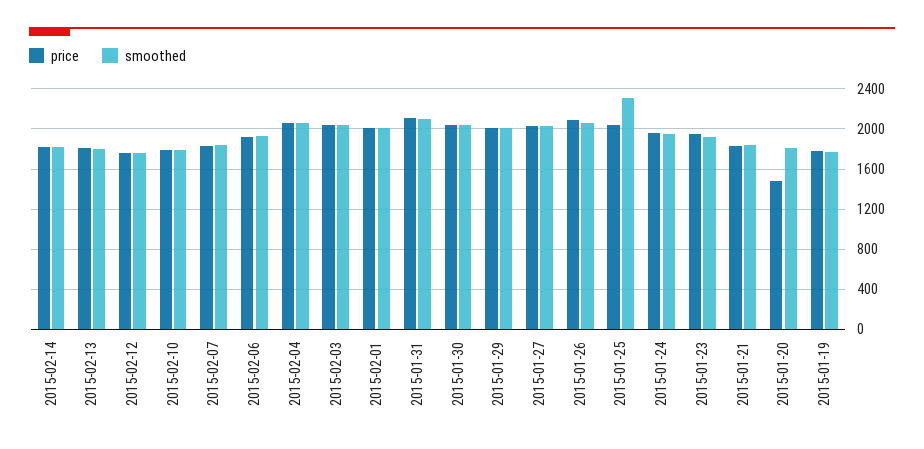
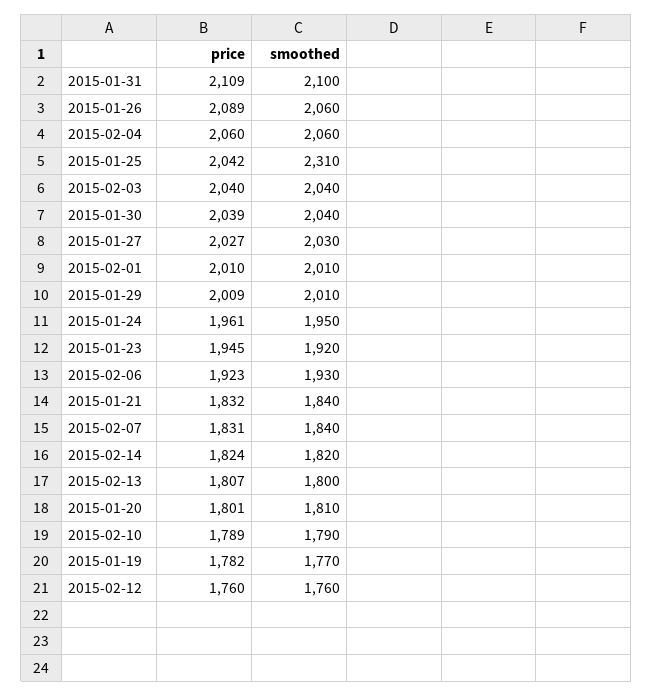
price, 2015-01-20: 1500 -> 1801

